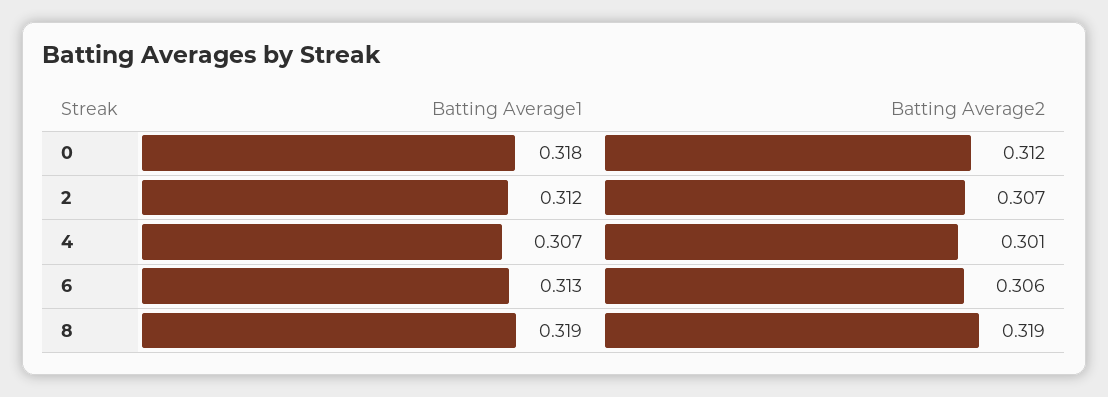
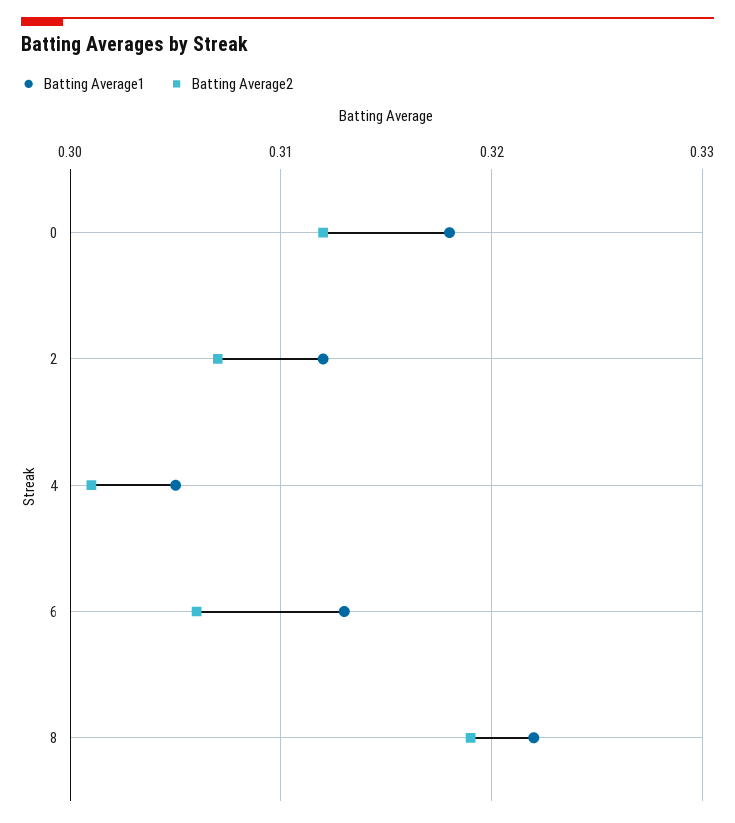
Batting Average1, 4: 0.307 -> 0.305
Batting Average1, 8: 0.319 -> 0.322

